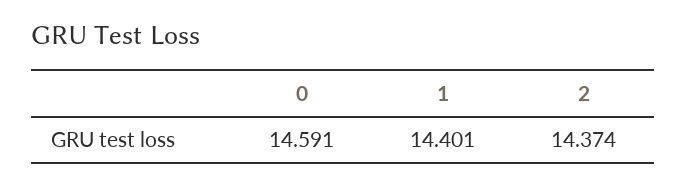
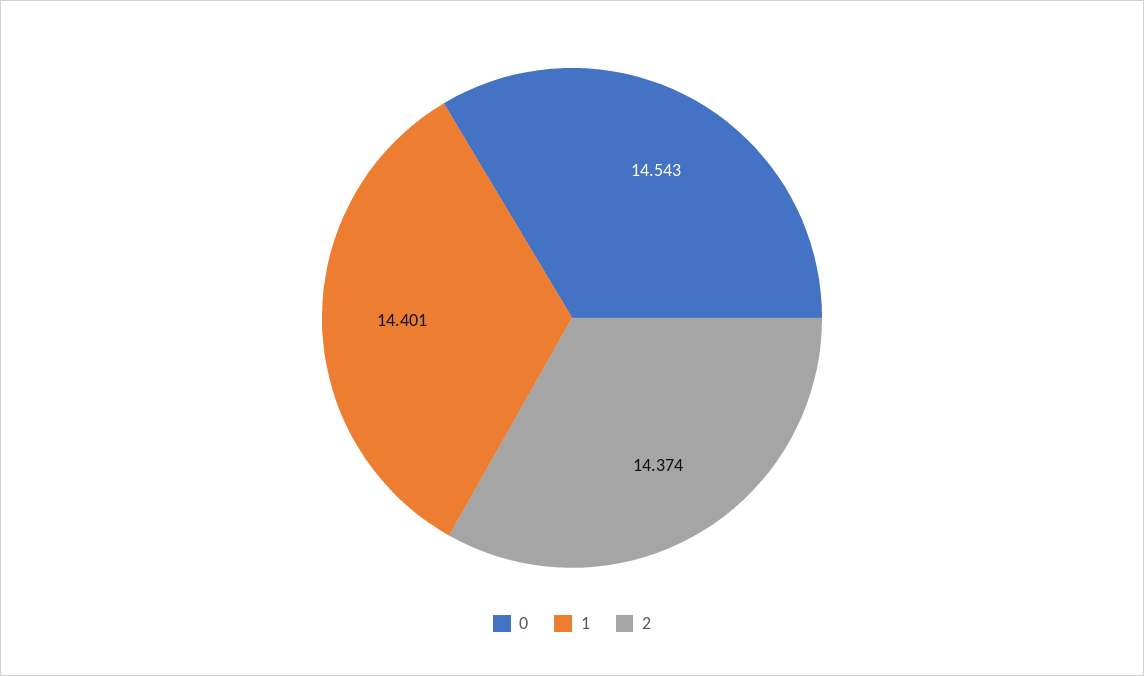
0: 14.591 -> 14.543

